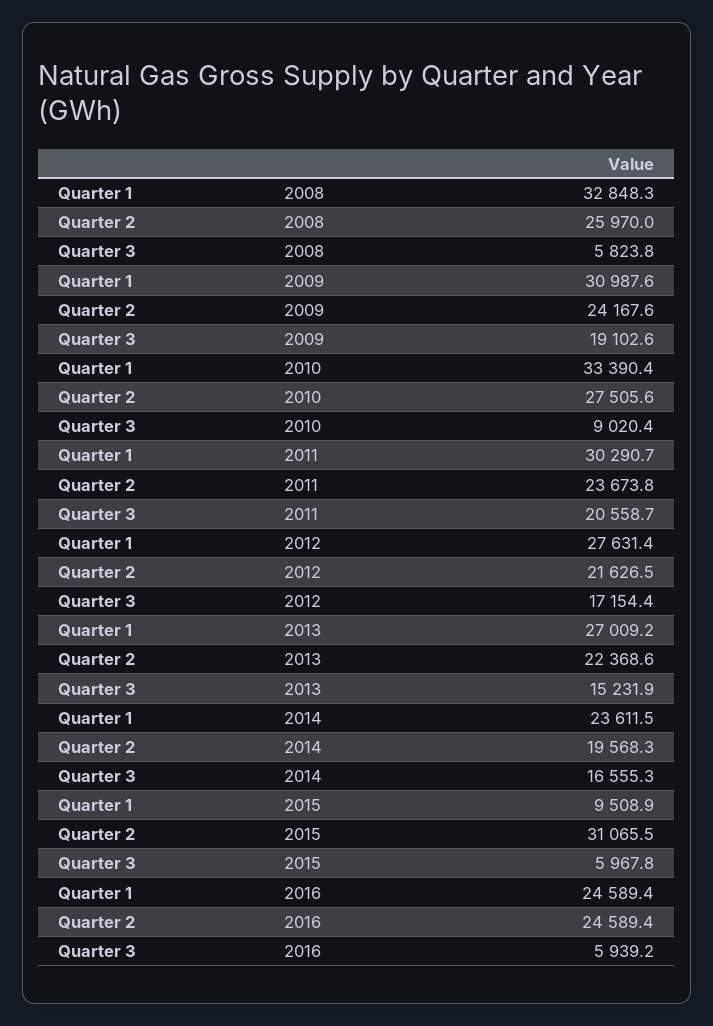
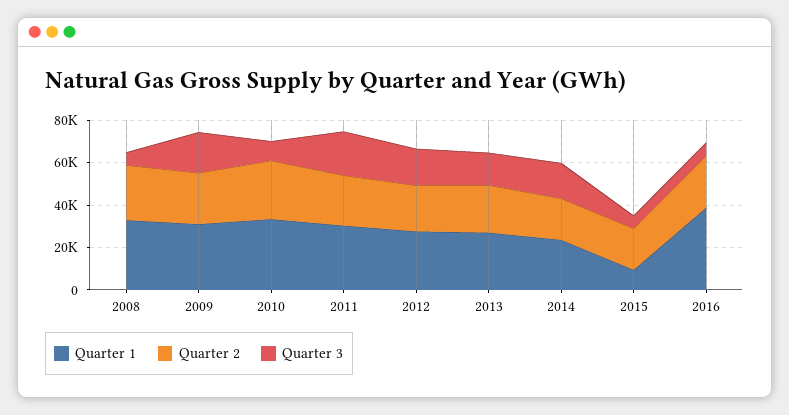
Quarter 2, 2015: 31065.5 -> 20000
Quarter 1, 2016: 24589.4 -> 40000

